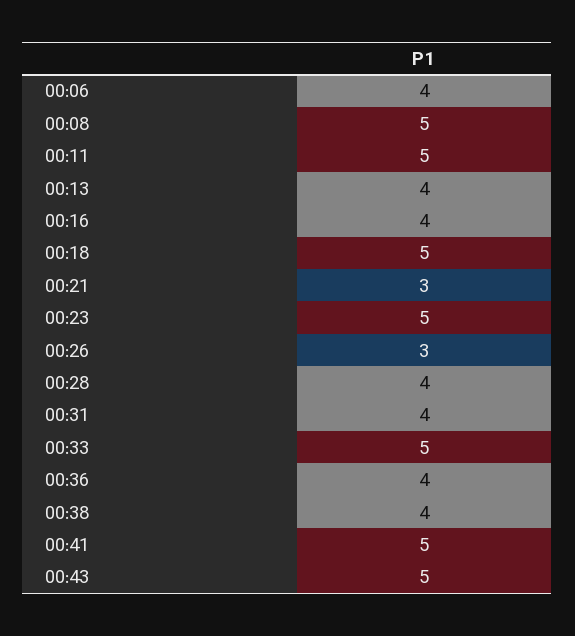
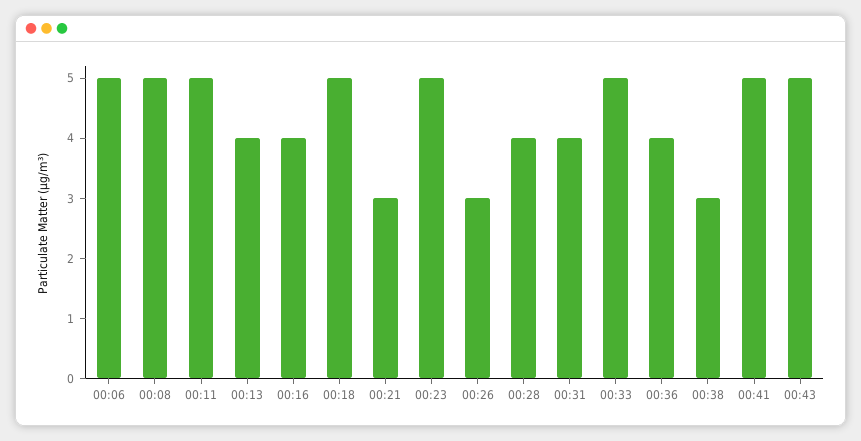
00:06: 4 -> 5
00:38: 4 -> 3

